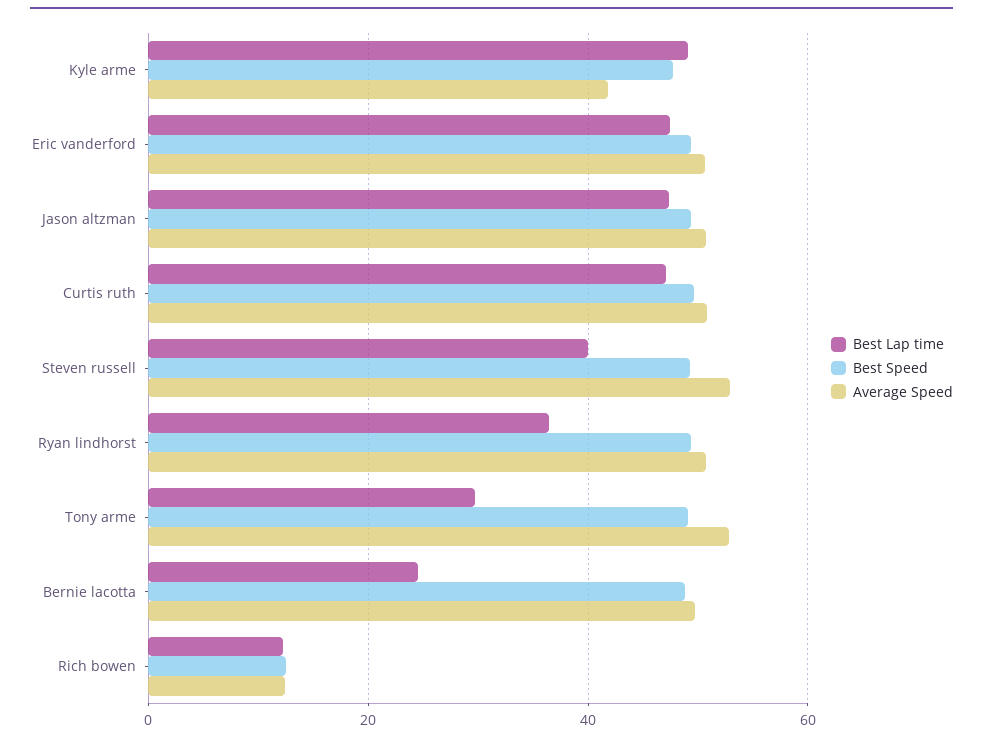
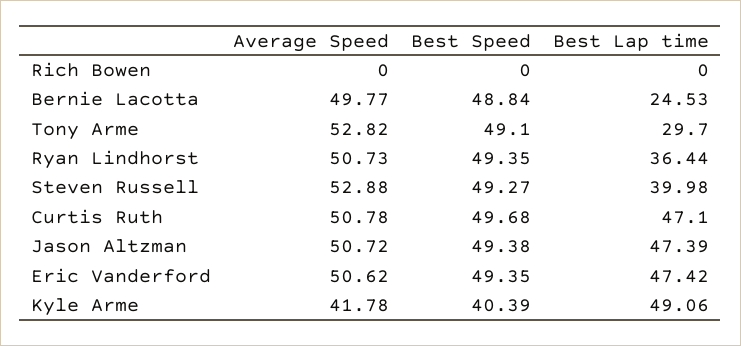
Best Speed, Kyle arme: 48 -> 40.39
Best Lap time, Rich bowen: 12 -> 0
Best Speed, Rich bowen: 12 -> 0
Average Speed, Rich bowen: 12 -> 0

